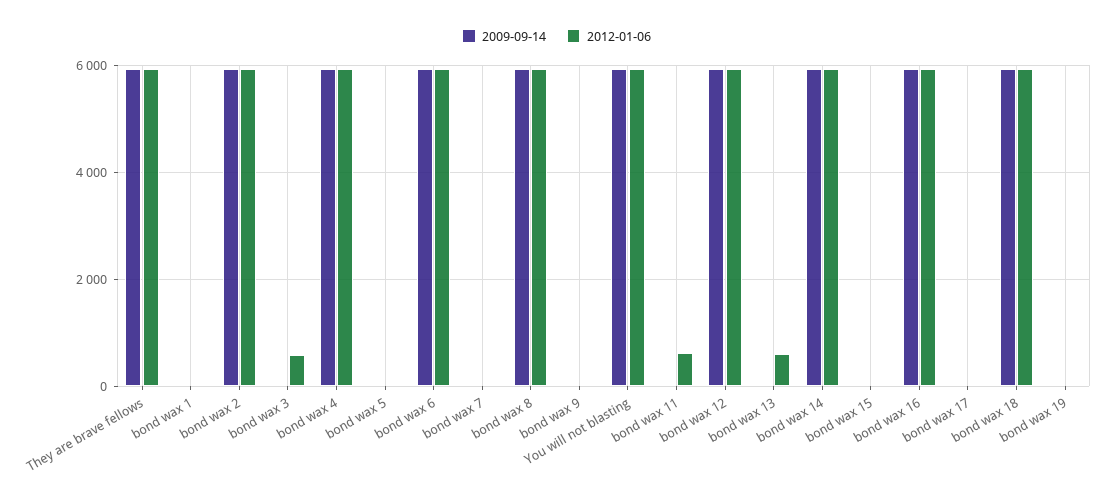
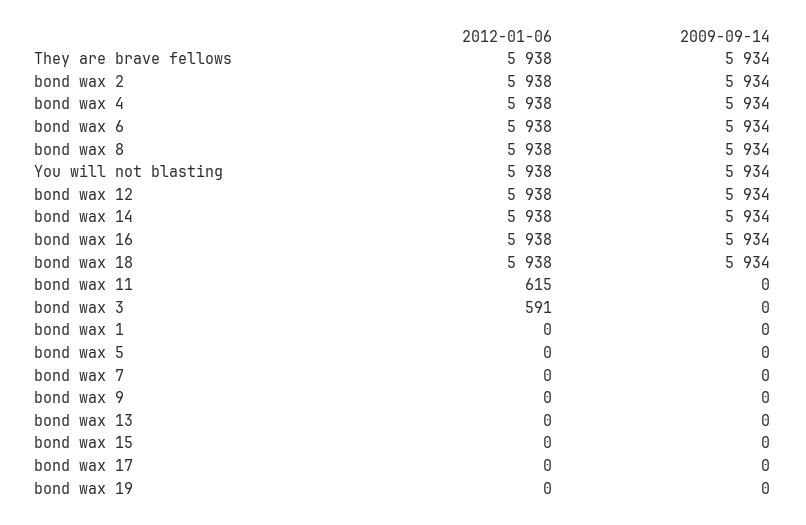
2012-01-06, bond wax 13: 600 -> 0

